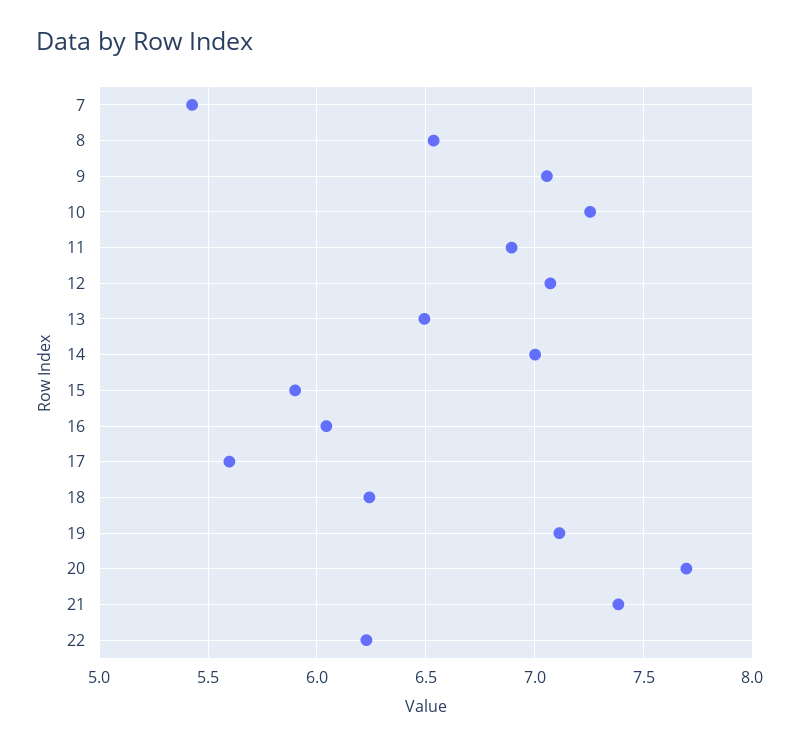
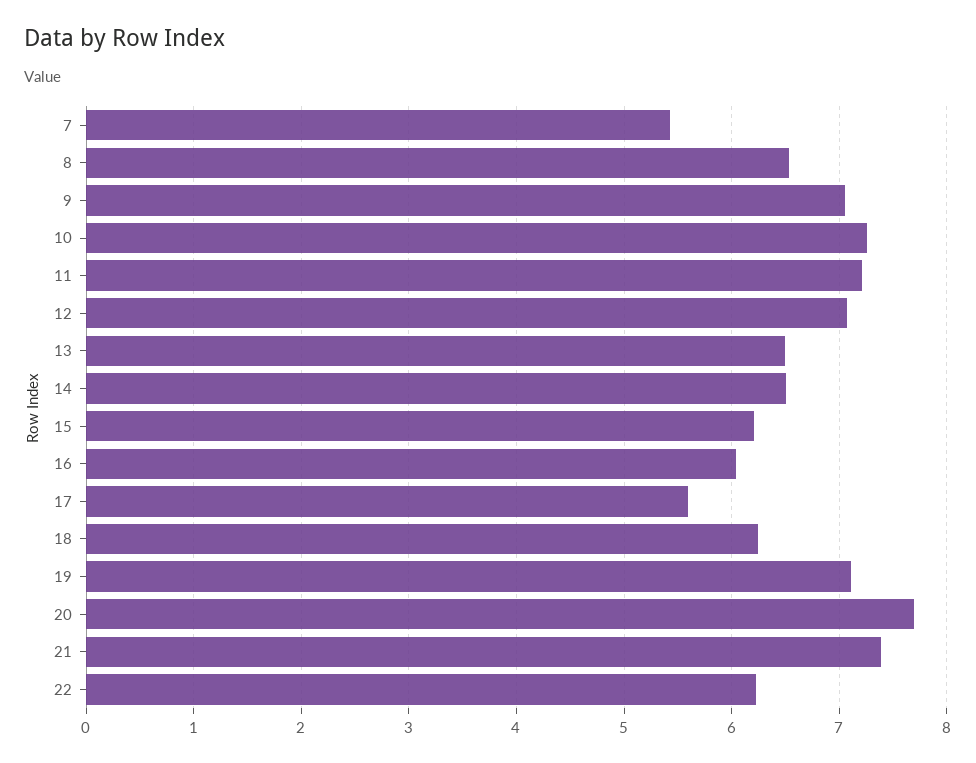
11: 6.9 -> 7.2
14: 7 -> 6.5
15: 5.9 -> 6.2

